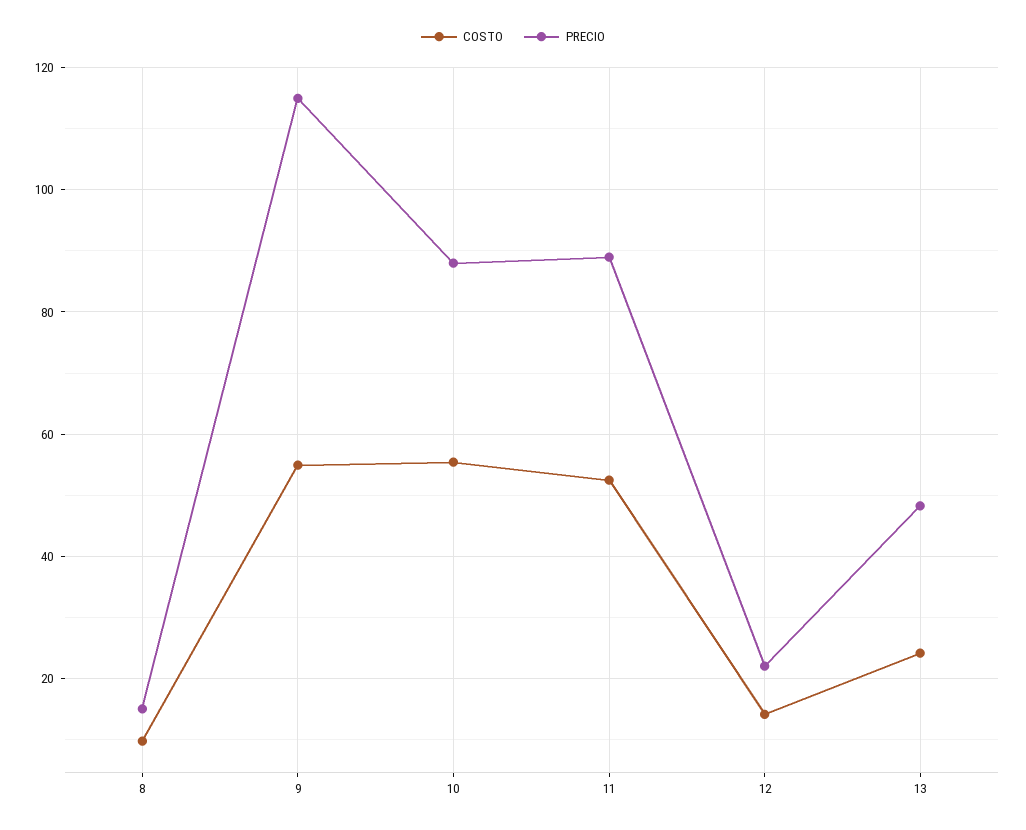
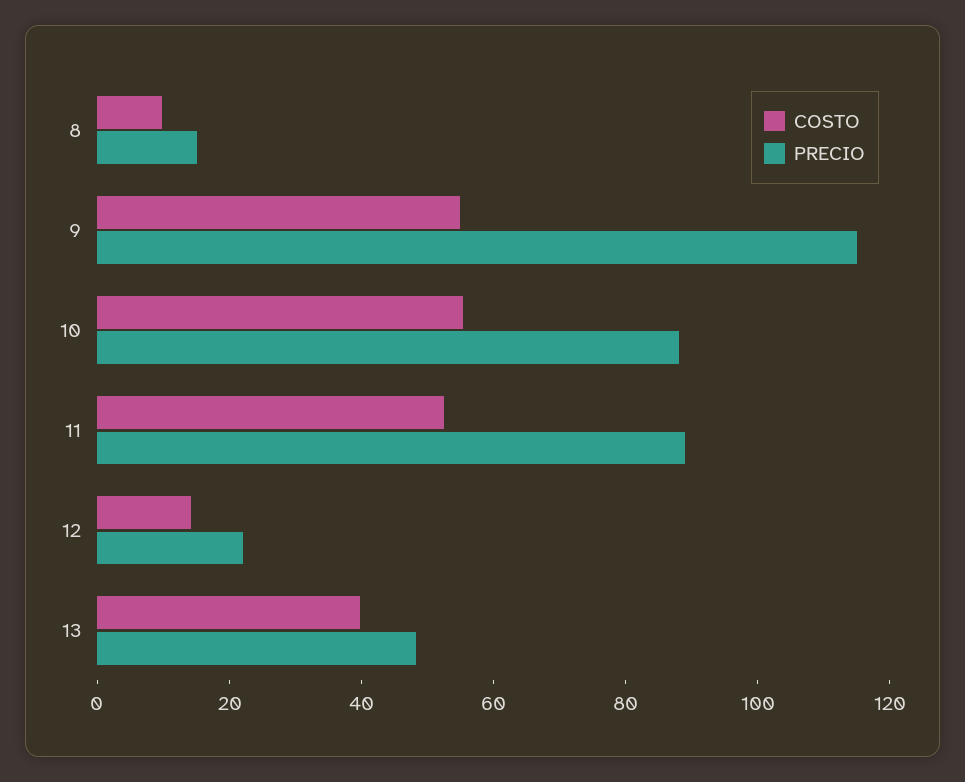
COSTO, 13: 24 -> 40

